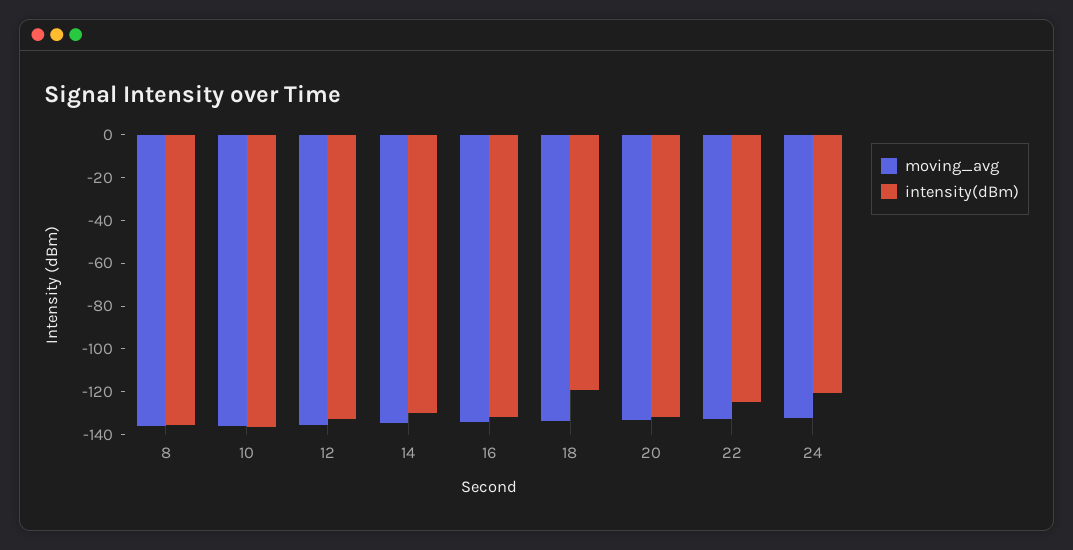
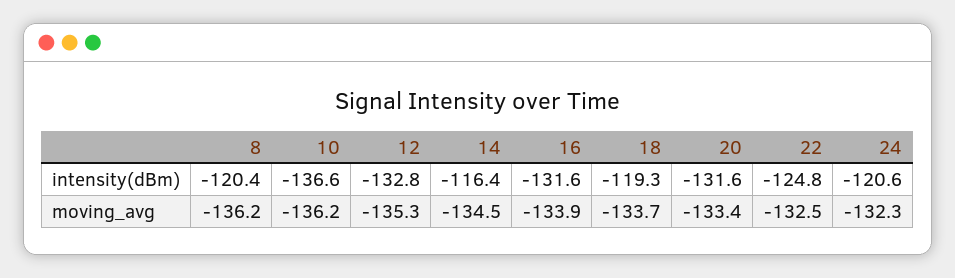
intensity(dBm), 8: -135 -> -120.4
intensity(dBm), 14: -130 -> -116.4

